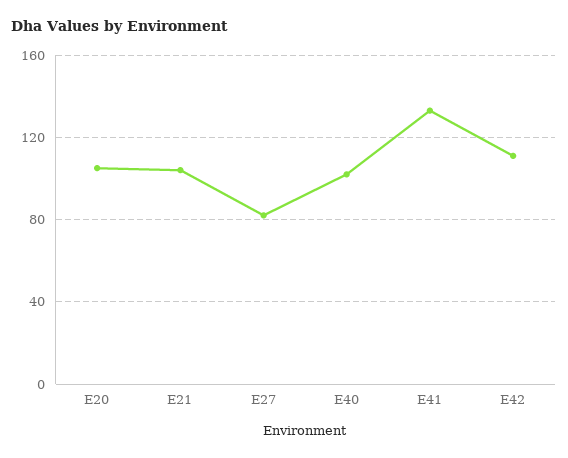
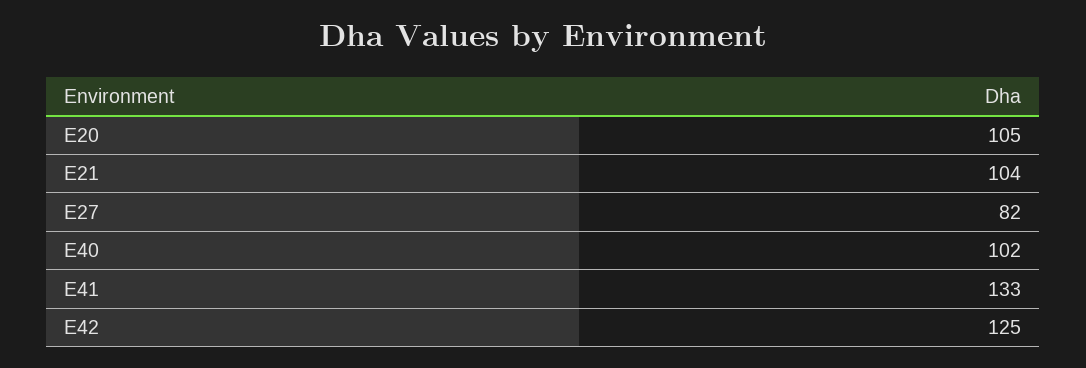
E42: 110 -> 125

